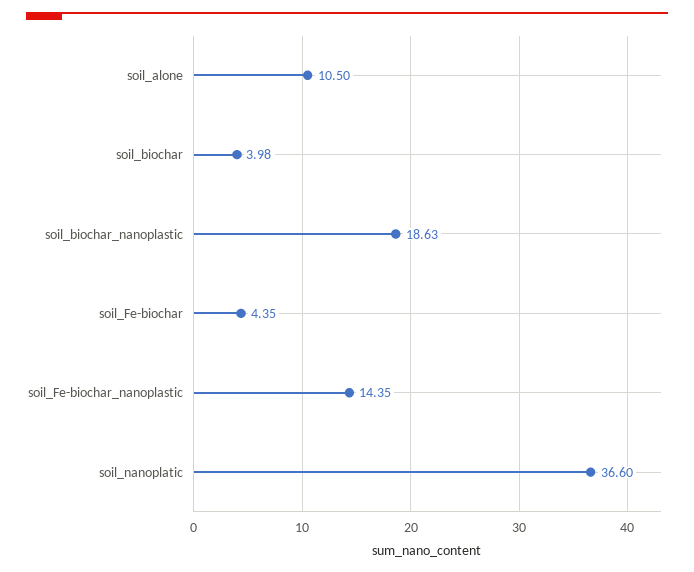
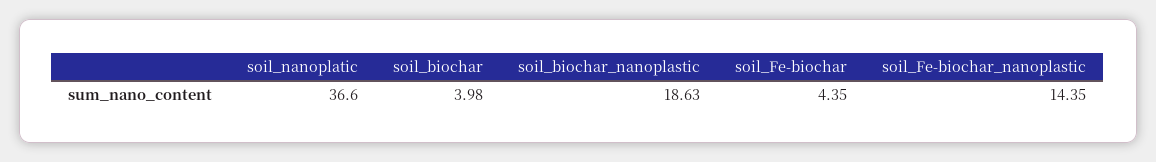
soil_alone: 10.5 -> none

